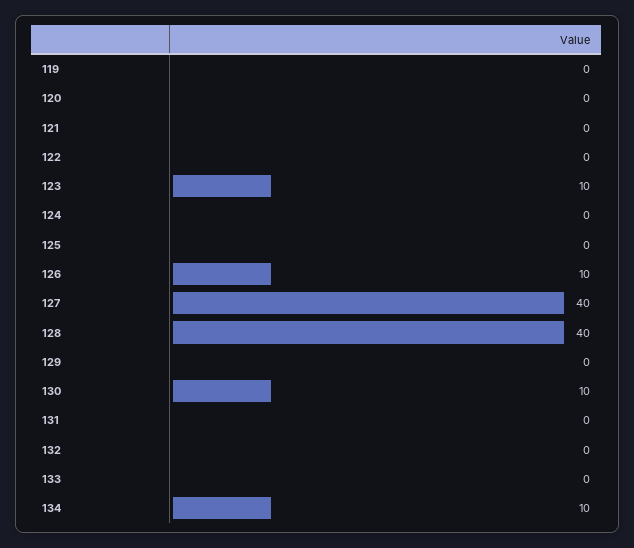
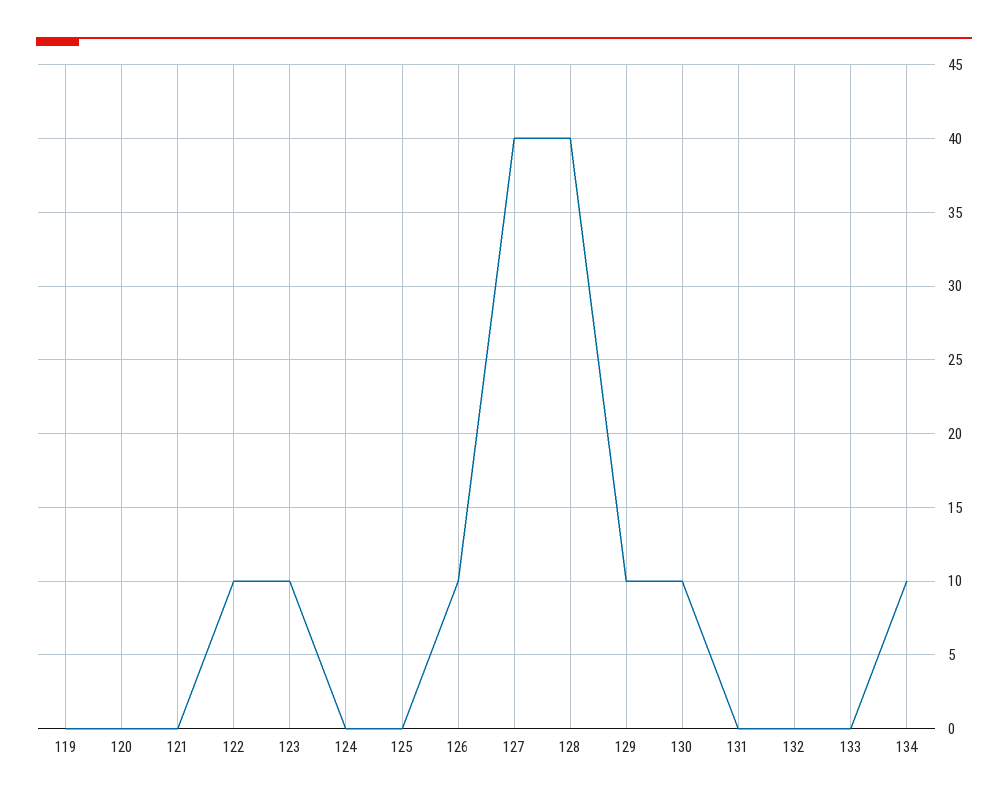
122: 0 -> 10
129: 0 -> 10

